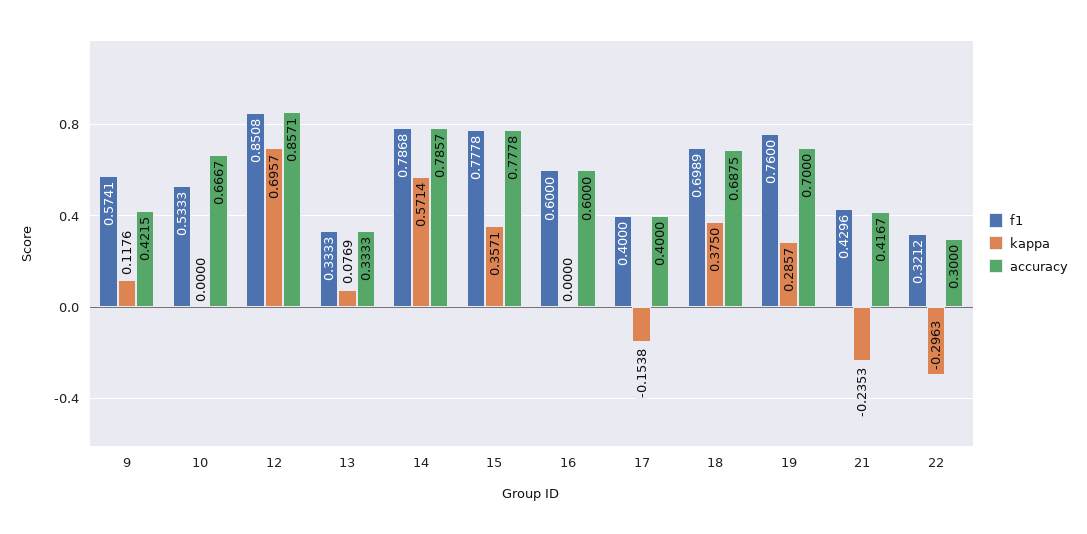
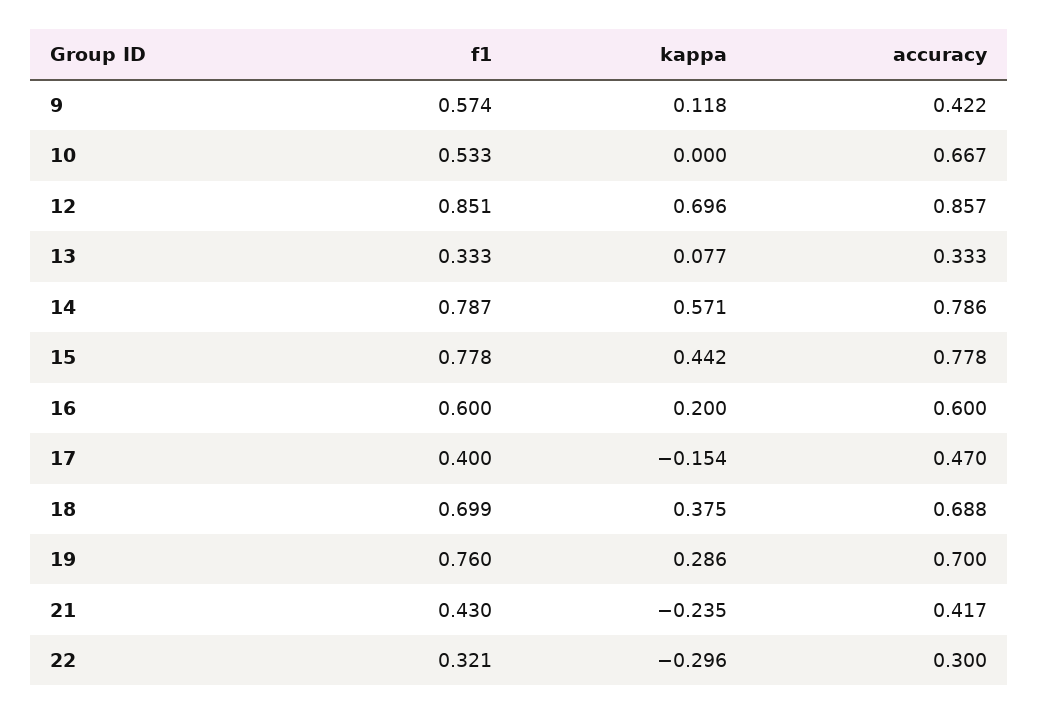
kappa, 15: 0.3571 -> 0.442
kappa, 16: 0 -> 0.2
accuracy, 17: 0.4 -> 0.47

